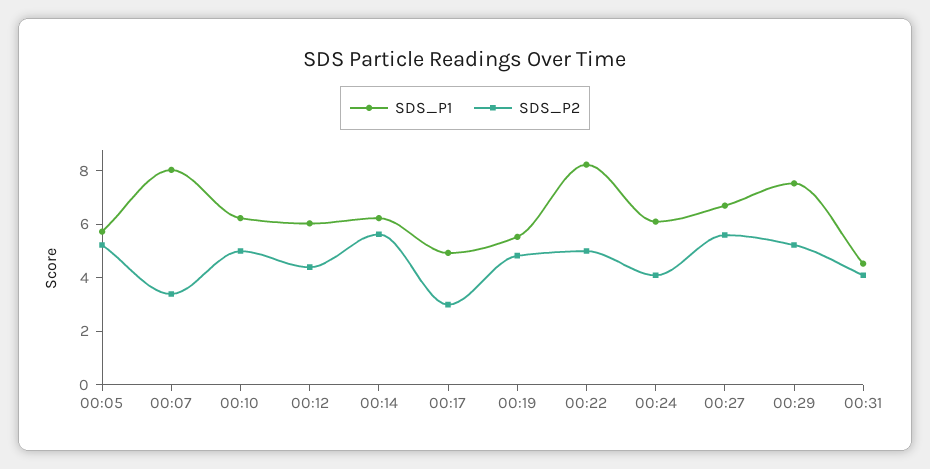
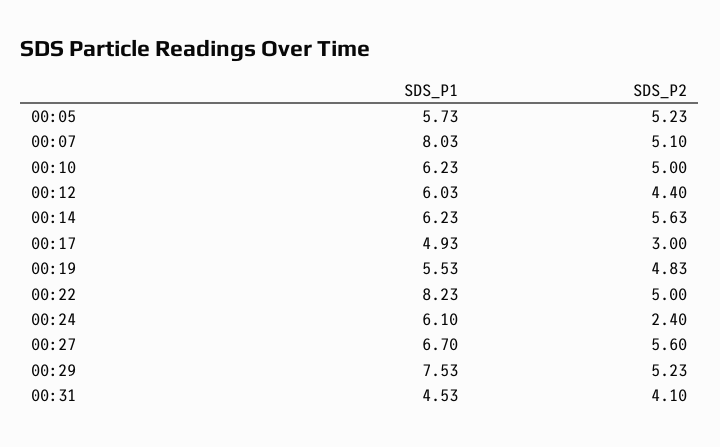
SDS_P2, 00:07: 3.5 -> 5.1
SDS_P2, 00:24: 4 -> 2.4

